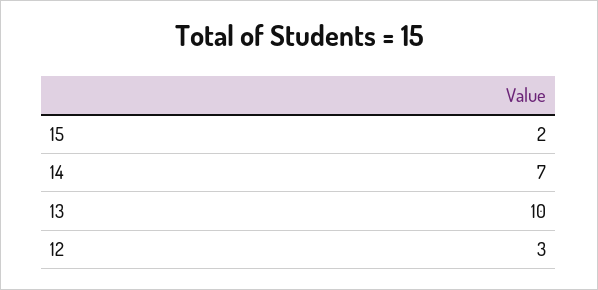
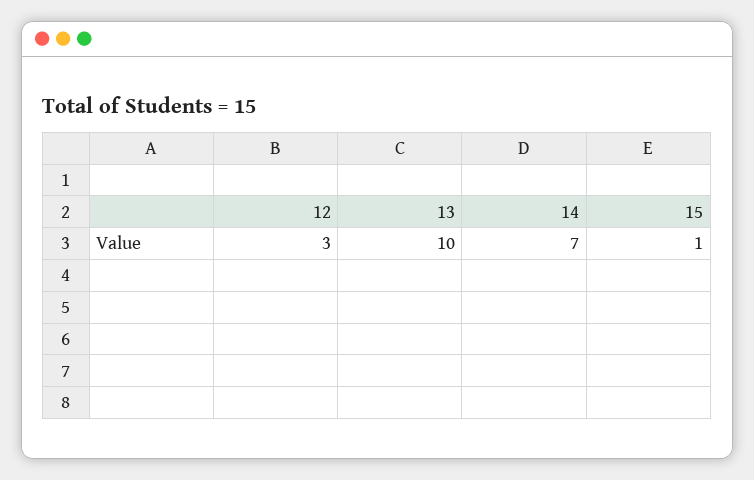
15: 2 -> 1

